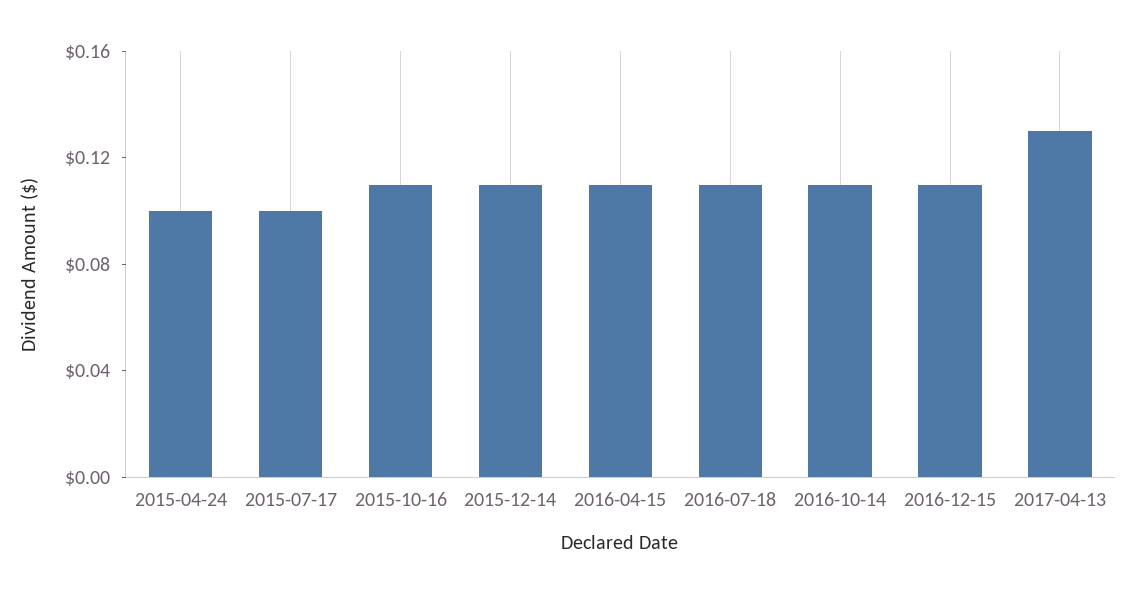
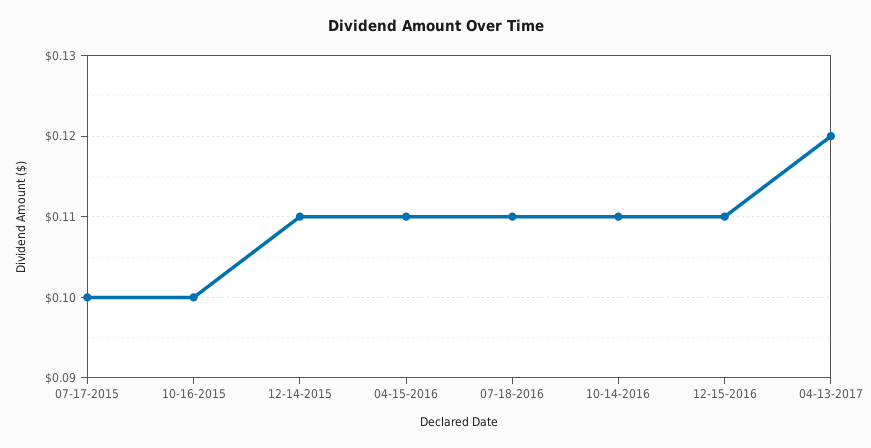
2015-04-24: 0.1 -> none
2015-10-16: 0.11 -> 0.1
2017-04-13: 0.13 -> 0.12

